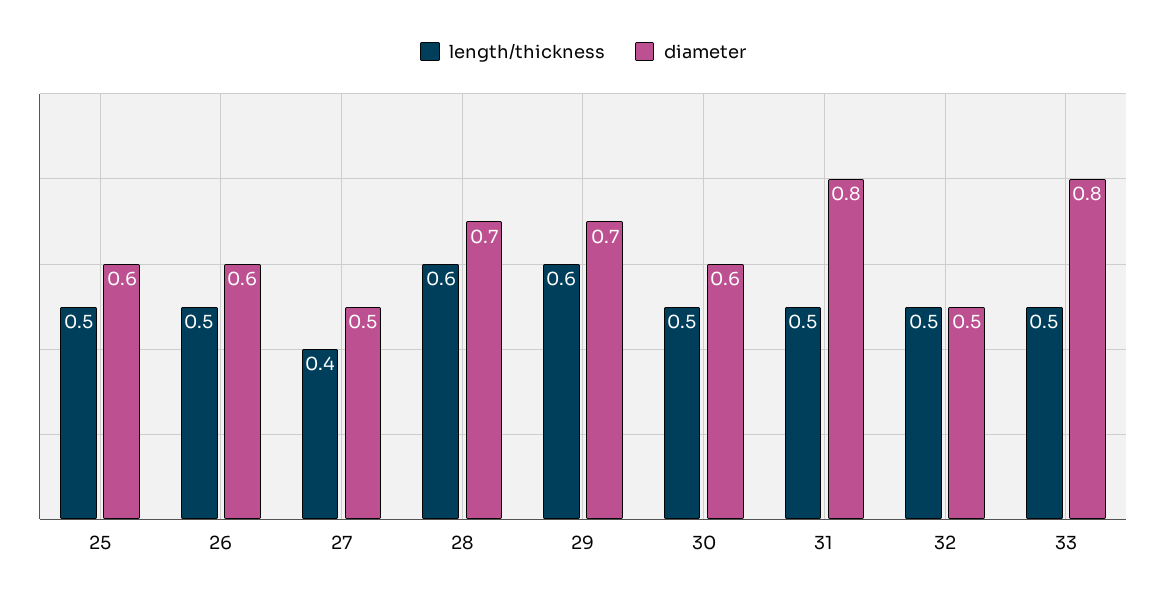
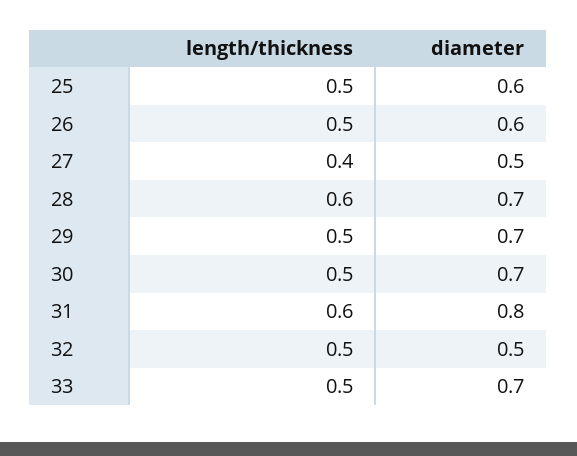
length/thickness, 29: 0.6 -> 0.5
diameter, 30: 0.6 -> 0.7
length/thickness, 31: 0.5 -> 0.6
diameter, 33: 0.8 -> 0.7

